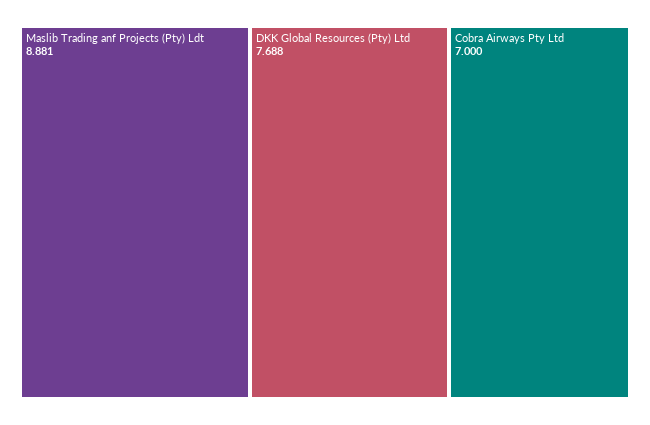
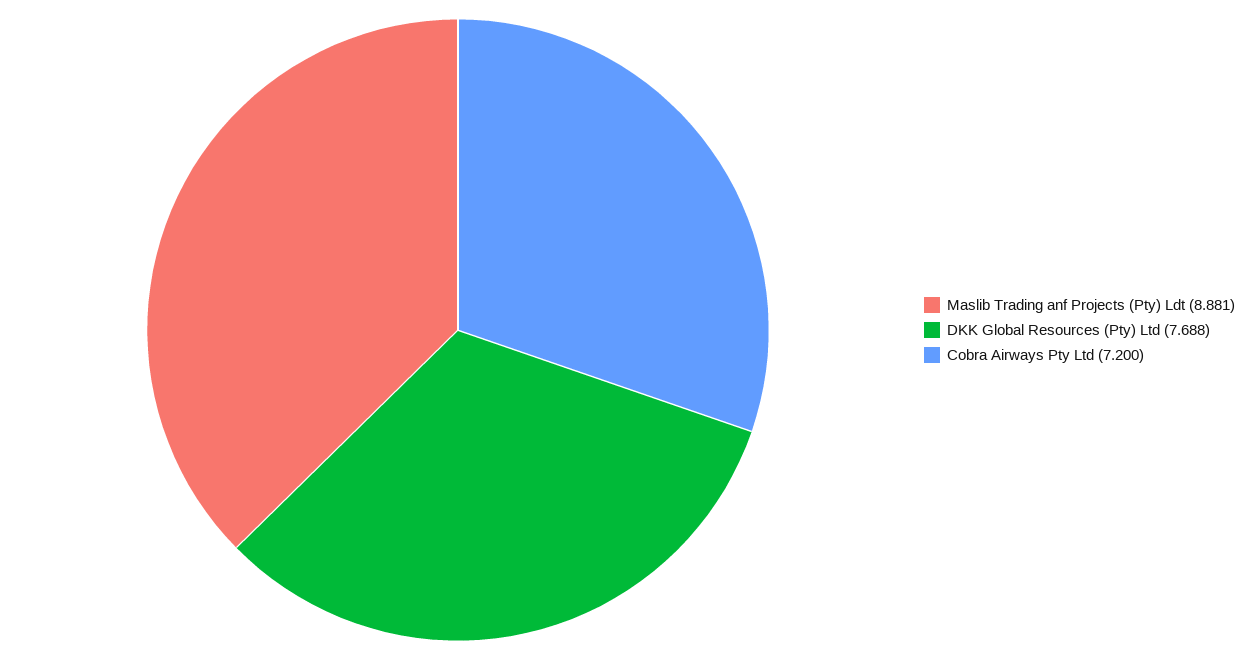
Cobra Airways Pty Ltd: 7 -> 7.2

